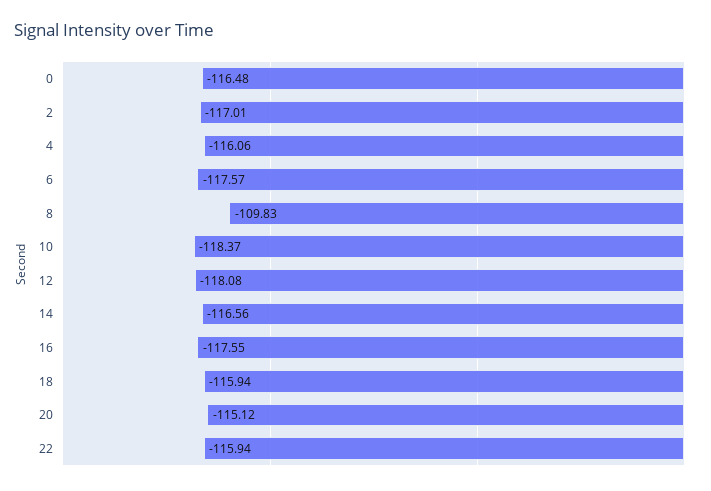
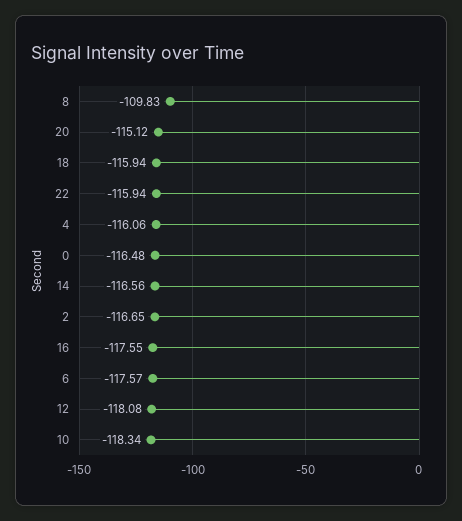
2: -117.01 -> -116.65
10: -118.37 -> -118.34

